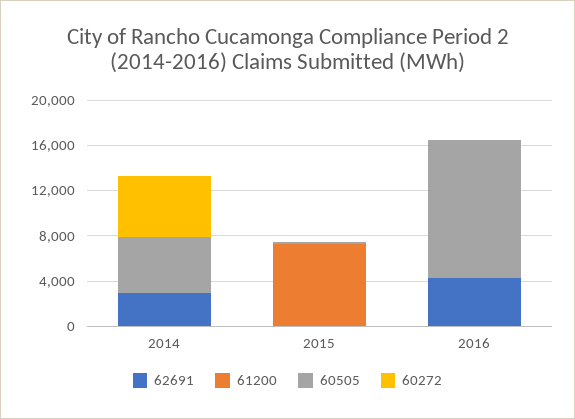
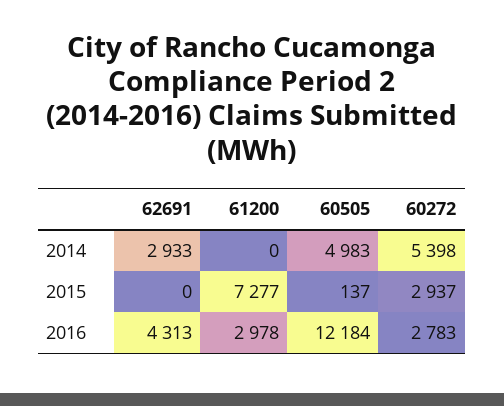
60272, 2015: 0 -> 2937
61200, 2016: 0 -> 2978
60272, 2016: 0 -> 2783

